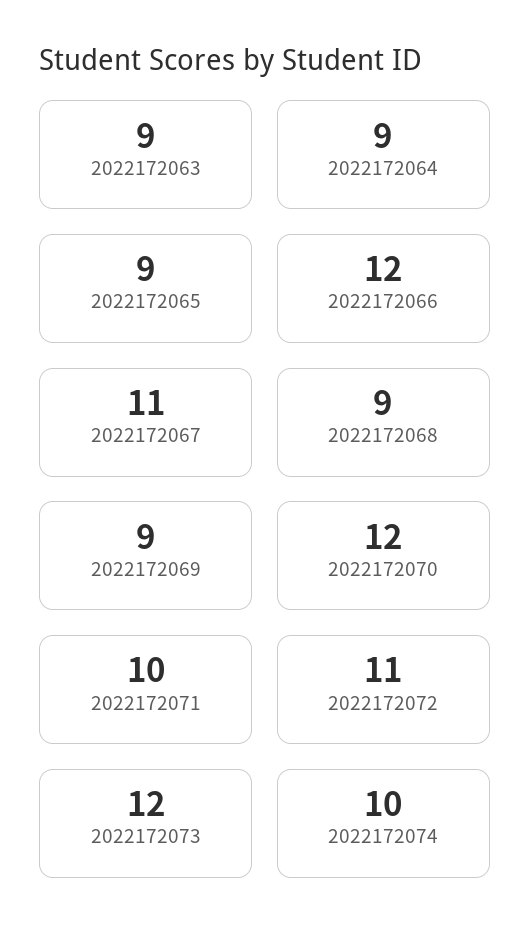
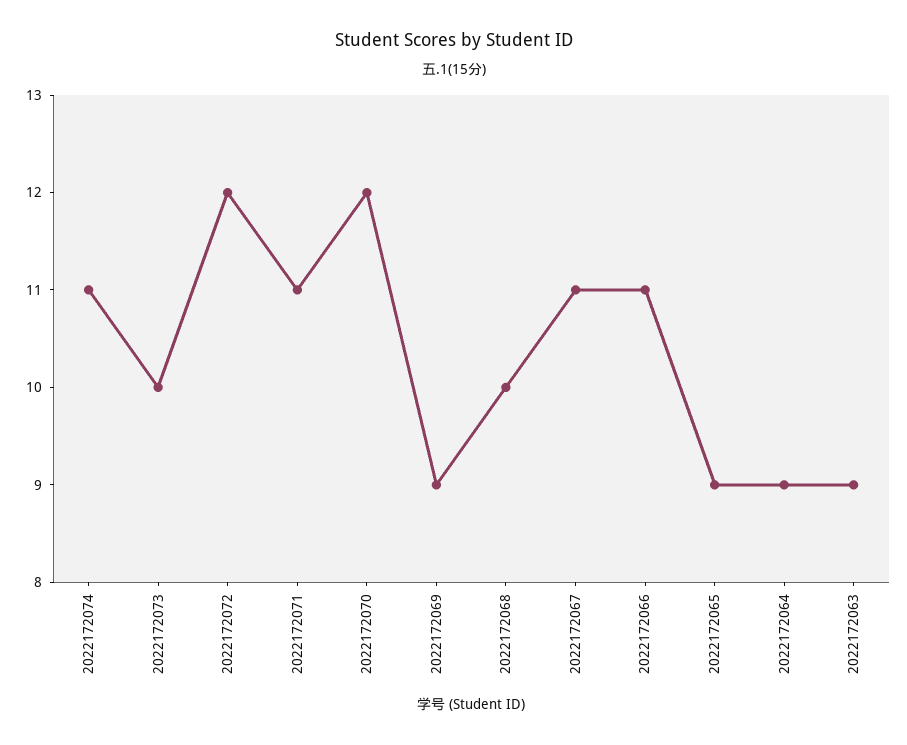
2022172066: 12 -> 11
2022172068: 9 -> 10
2022172071: 10 -> 11
2022172072: 11 -> 12
2022172073: 12 -> 10
2022172074: 10 -> 11

